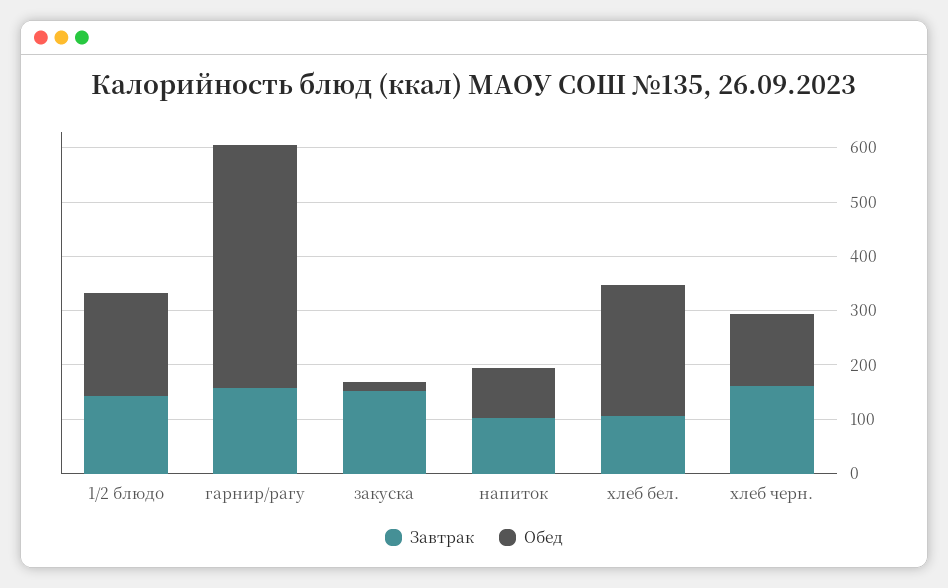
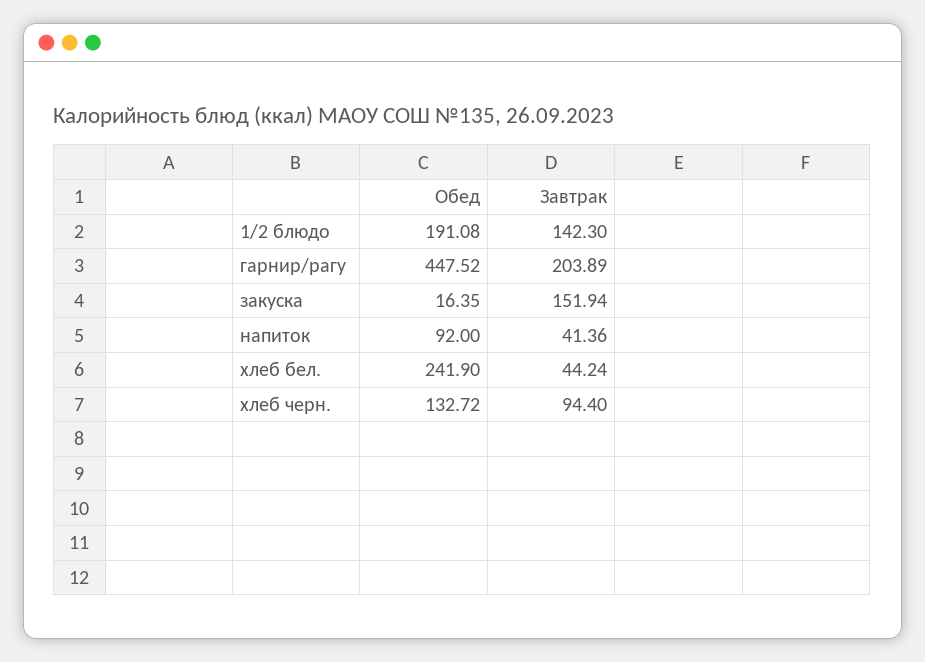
Завтрак, гарнир/рагу: 160 -> 203.89
Завтрак, напиток: 100 -> 41.36
Завтрак, хлеб бел.: 100 -> 44.24
Завтрак, хлеб черн.: 160 -> 94.4

